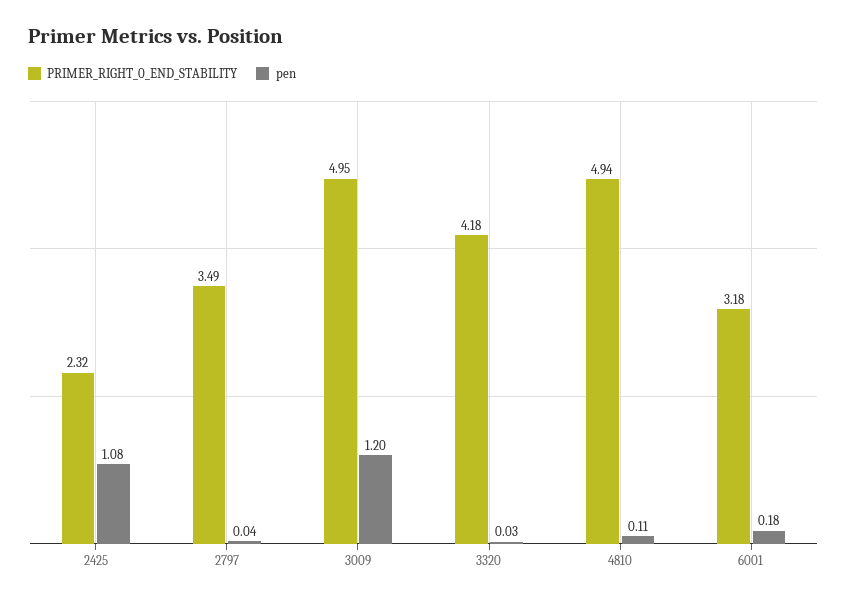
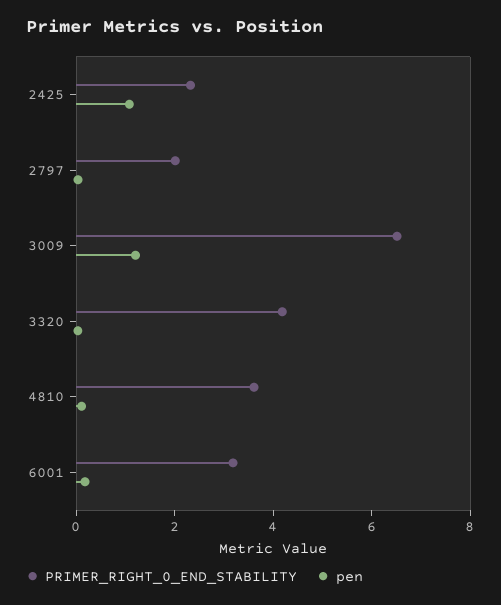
PRIMER_RIGHT_0_END_STABILITY, 2797: 3.49 -> 2
PRIMER_RIGHT_0_END_STABILITY, 3009: 4.95 -> 6.5
PRIMER_RIGHT_0_END_STABILITY, 4810: 4.94 -> 3.5

